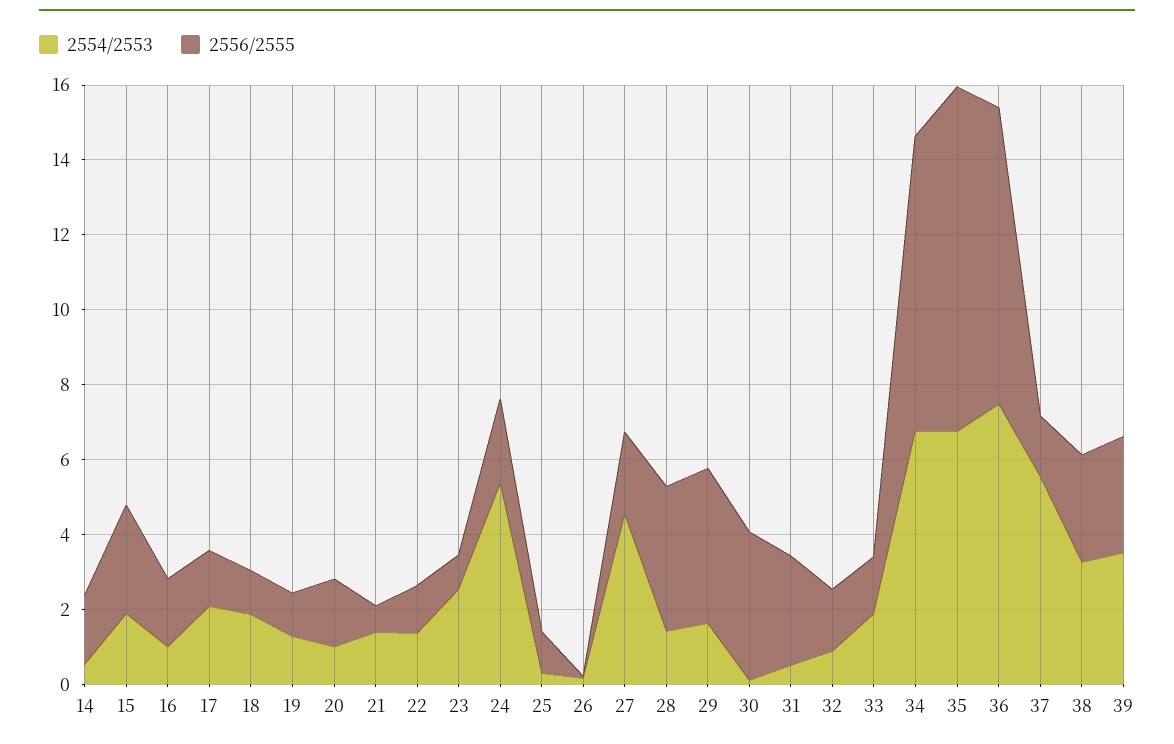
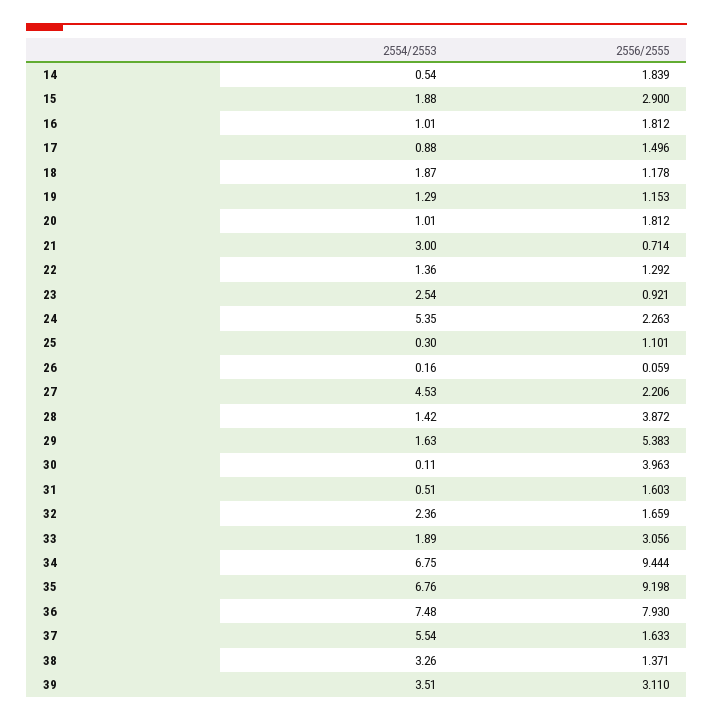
2554/2553, 17: 2 -> 0.88
2554/2553, 21: 1.5 -> 3
2556/2555, 29: 4 -> 5.383
2556/2555, 31: 3 -> 1.603
2554/2553, 32: 1 -> 2.36
2556/2555, 33: 1.5 -> 3.056
2556/2555, 34: 8 -> 9.444
2556/2555, 38: 3 -> 1.371

